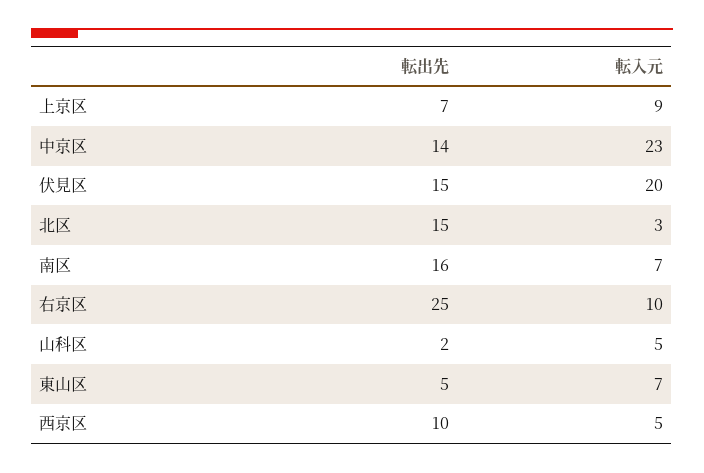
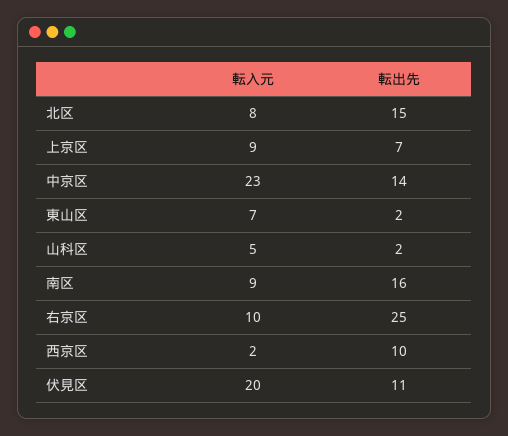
転出先, 伏見区: 15 -> 11
転入元, 北区: 3 -> 8
転入元, 南区: 7 -> 9
転出先, 東山区: 5 -> 2
転入元, 西京区: 5 -> 2

